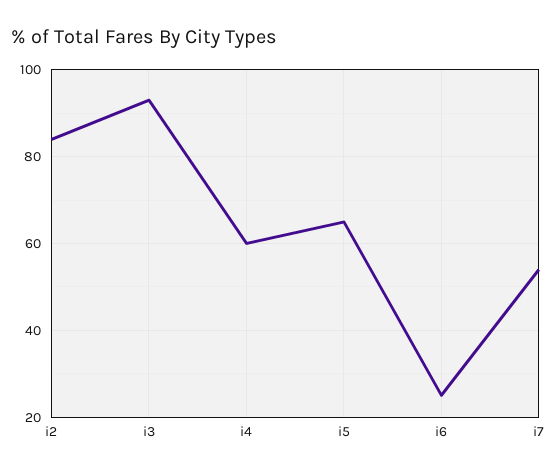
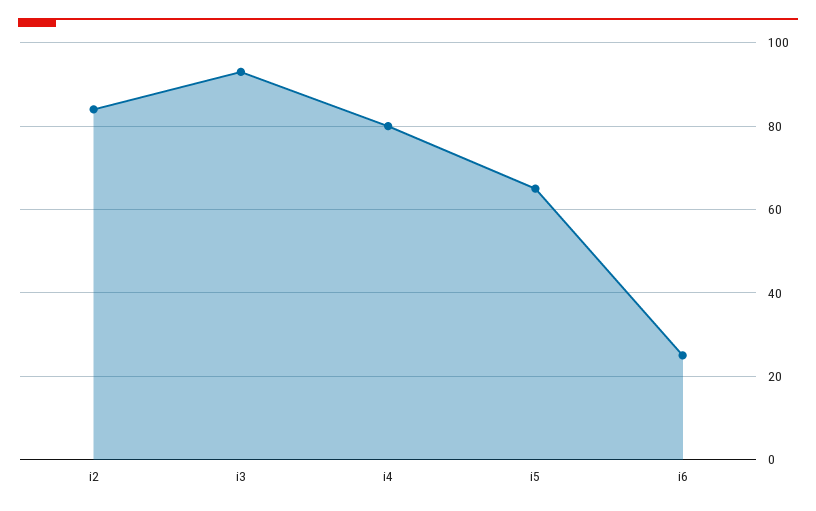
i4: 60 -> 80
i7: 55 -> none

